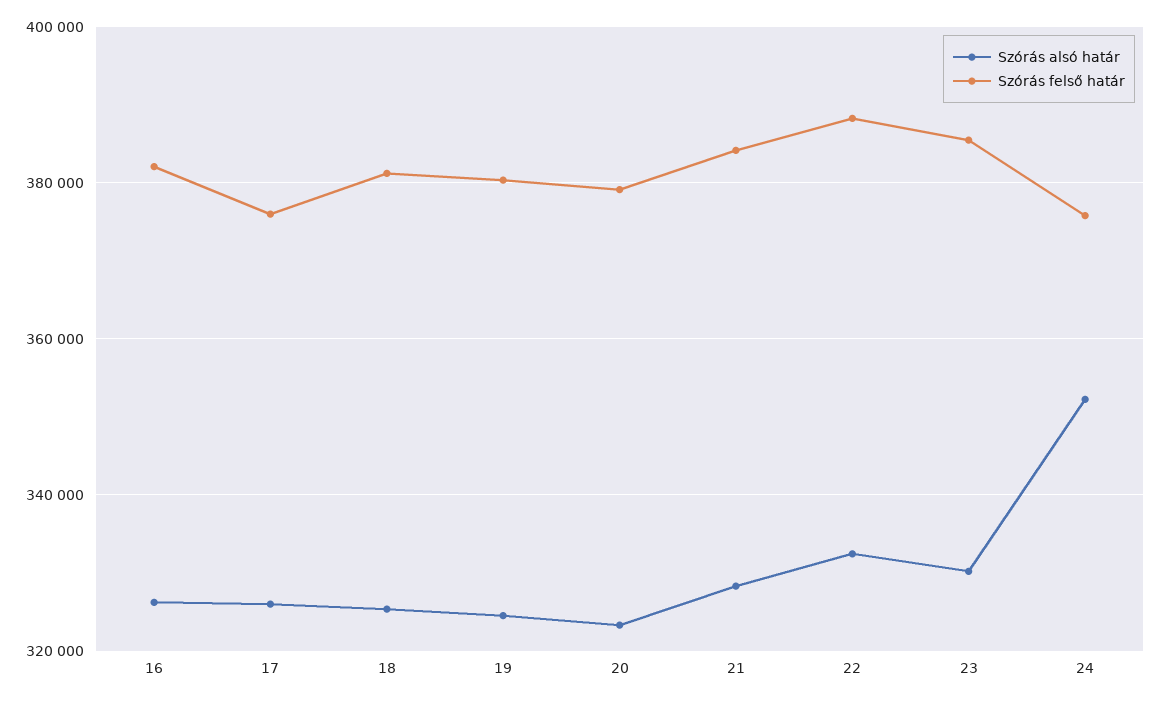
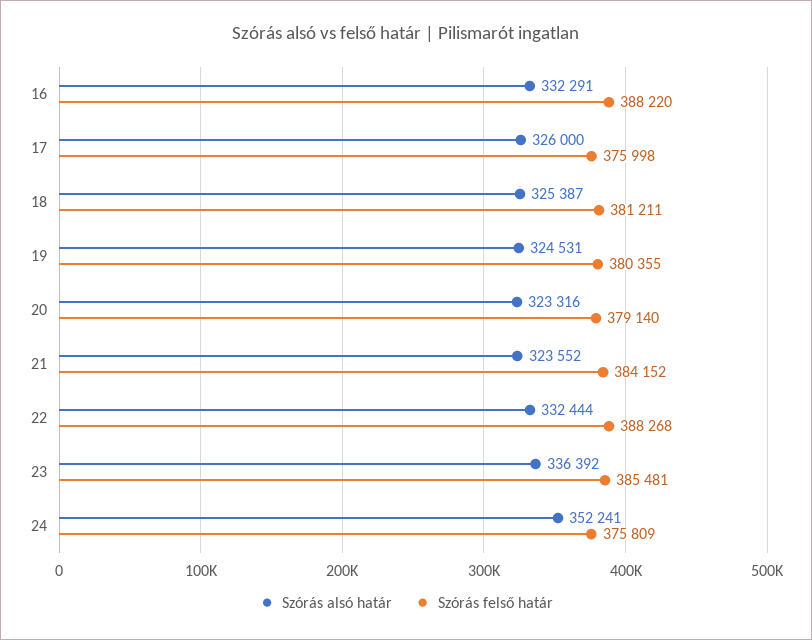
Szórás alsó határ, 16: 326000 -> 332291
Szórás felső határ, 16: 382000 -> 388220
Szórás alsó határ, 21: 328000 -> 323552
Szórás alsó határ, 23: 330000 -> 336392

